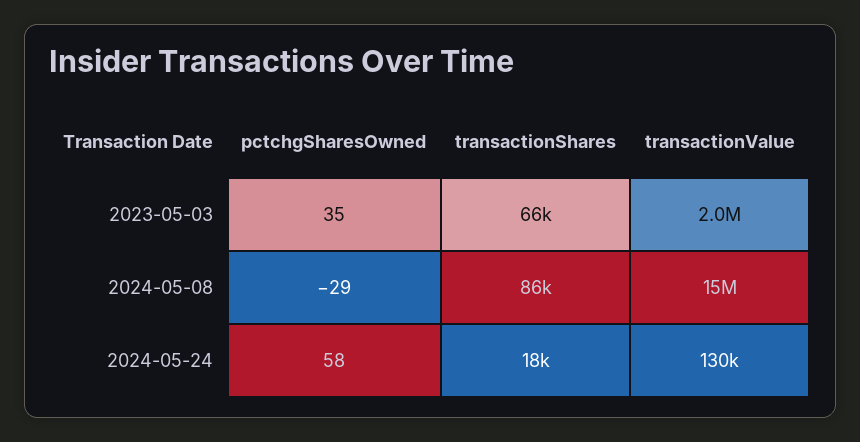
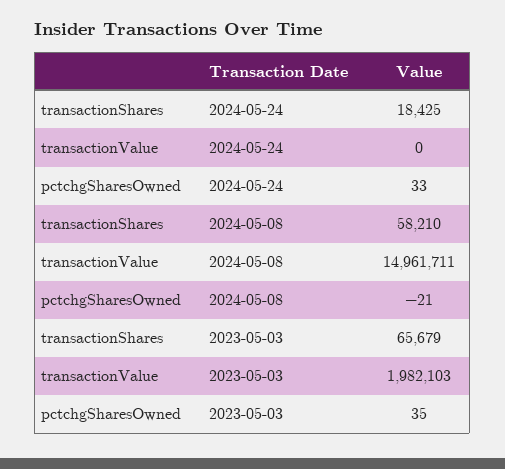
pctchgSharesOwned, 2024-05-08: -29 -> -21
transactionShares, 2024-05-08: 86000 -> 58210
pctchgSharesOwned, 2024-05-24: 58 -> 33
transactionValue, 2024-05-24: 130000 -> 0

